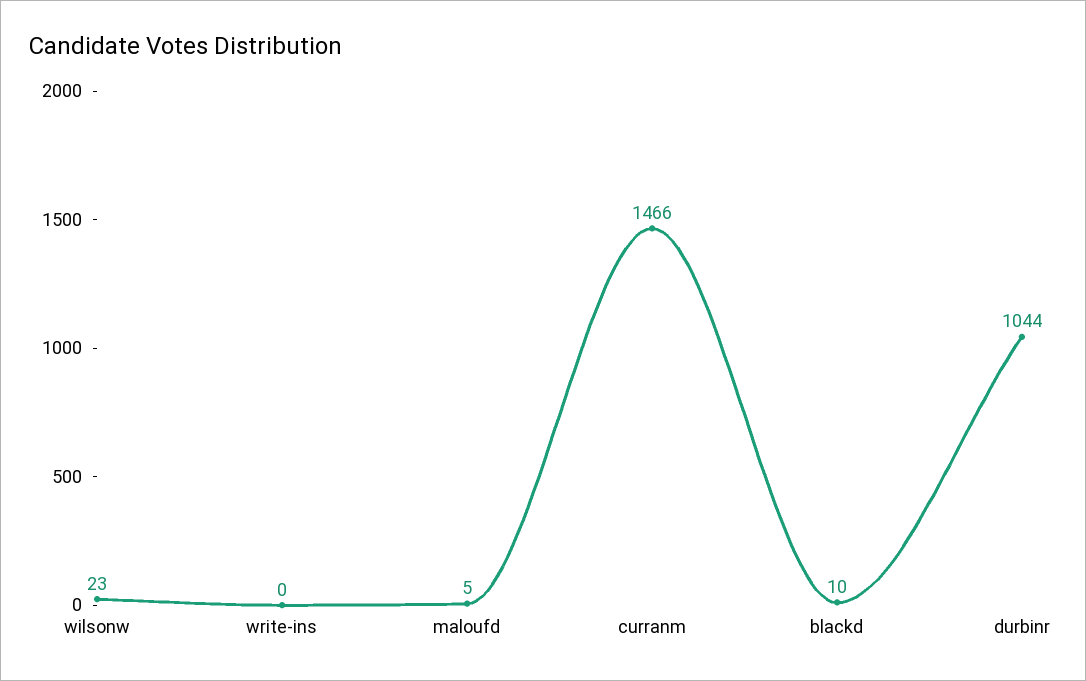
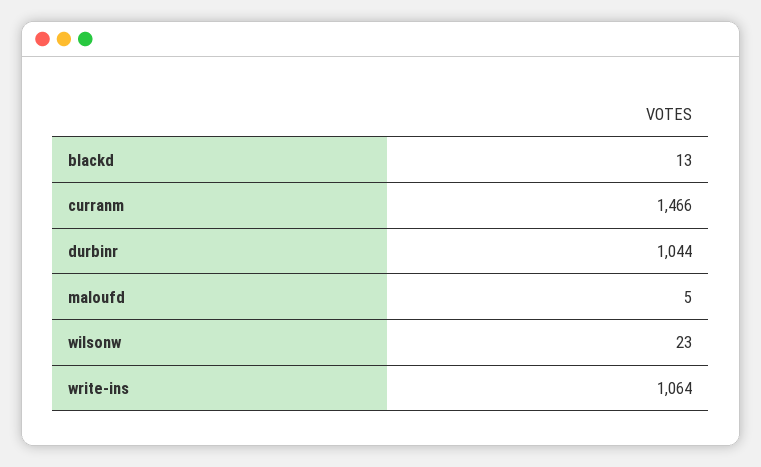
write-ins: 0 -> 1064
blackd: 10 -> 13

